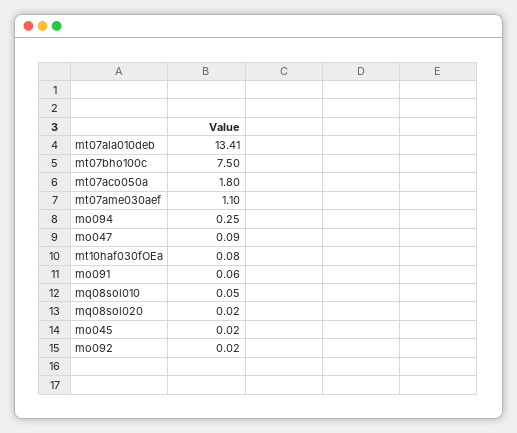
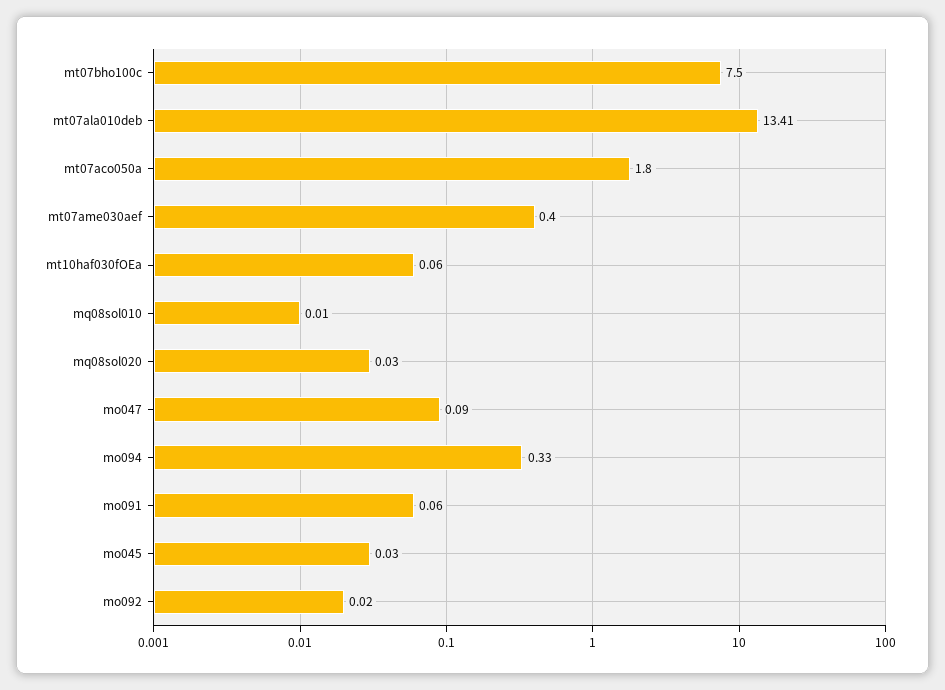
mt07ame030aef: 1.1 -> 0.4
mo094: 0.25 -> 0.33
mt10haf030fOEa: 0.08 -> 0.06
mq08sol010: 0.05 -> 0.01
mq08sol020: 0.02 -> 0.03
mo045: 0.02 -> 0.03

